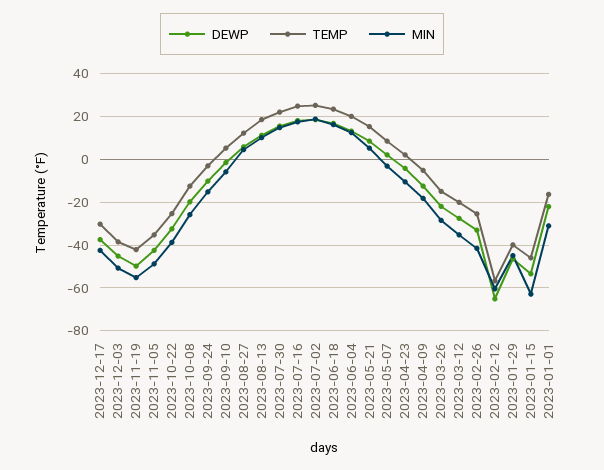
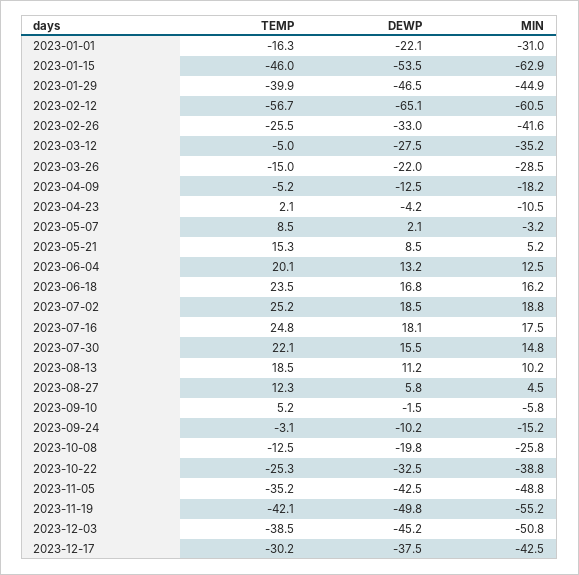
TEMP, 2023-03-12: -20 -> -5

